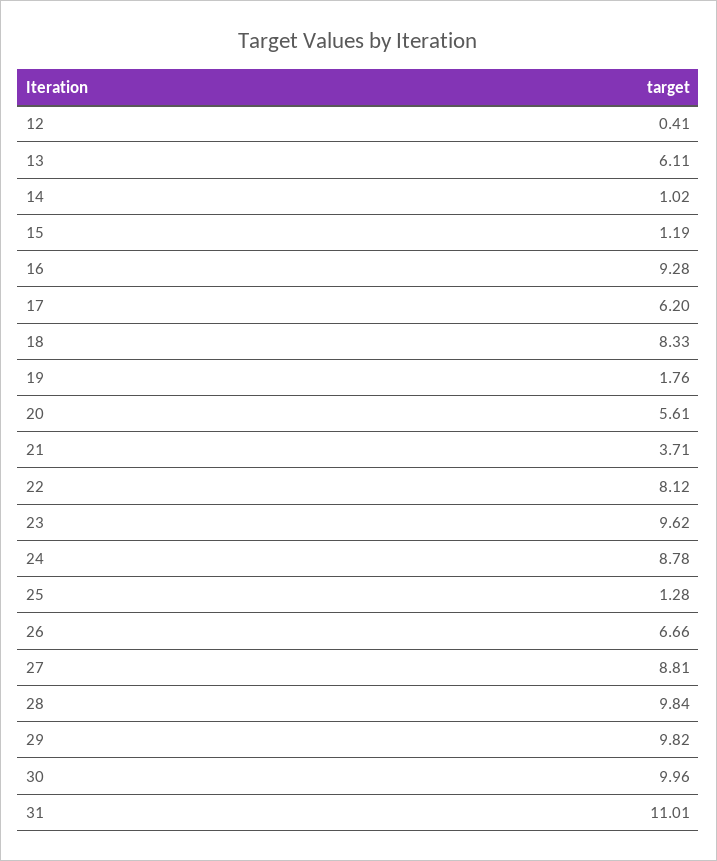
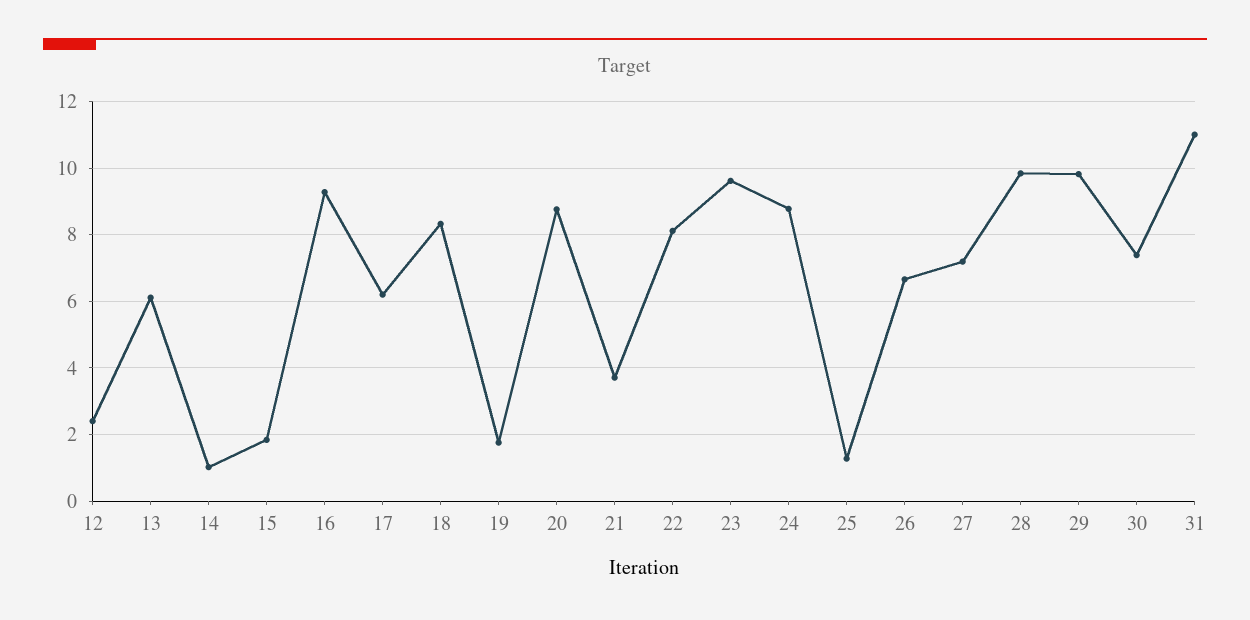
12: 0.41 -> 2.4
15: 1.19 -> 1.8
20: 5.61 -> 8.8
27: 8.81 -> 7.2
30: 9.96 -> 7.4

